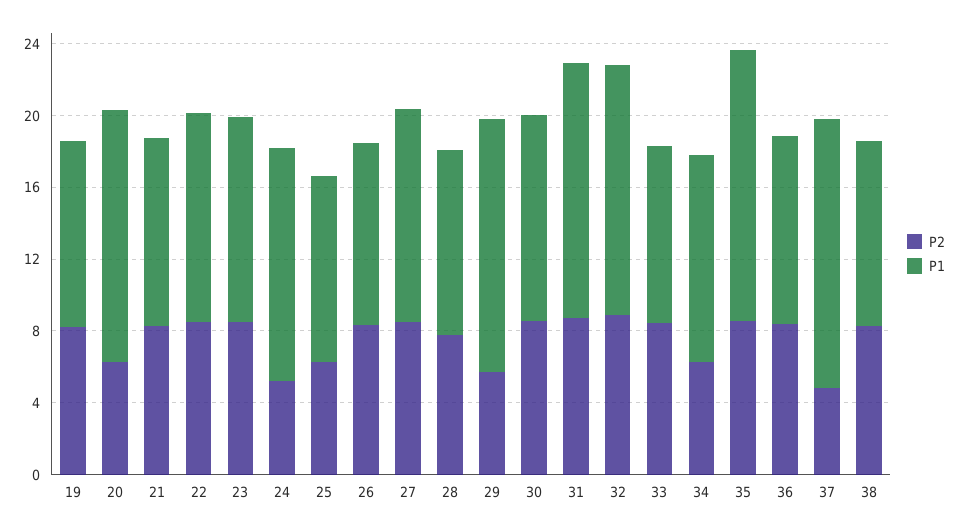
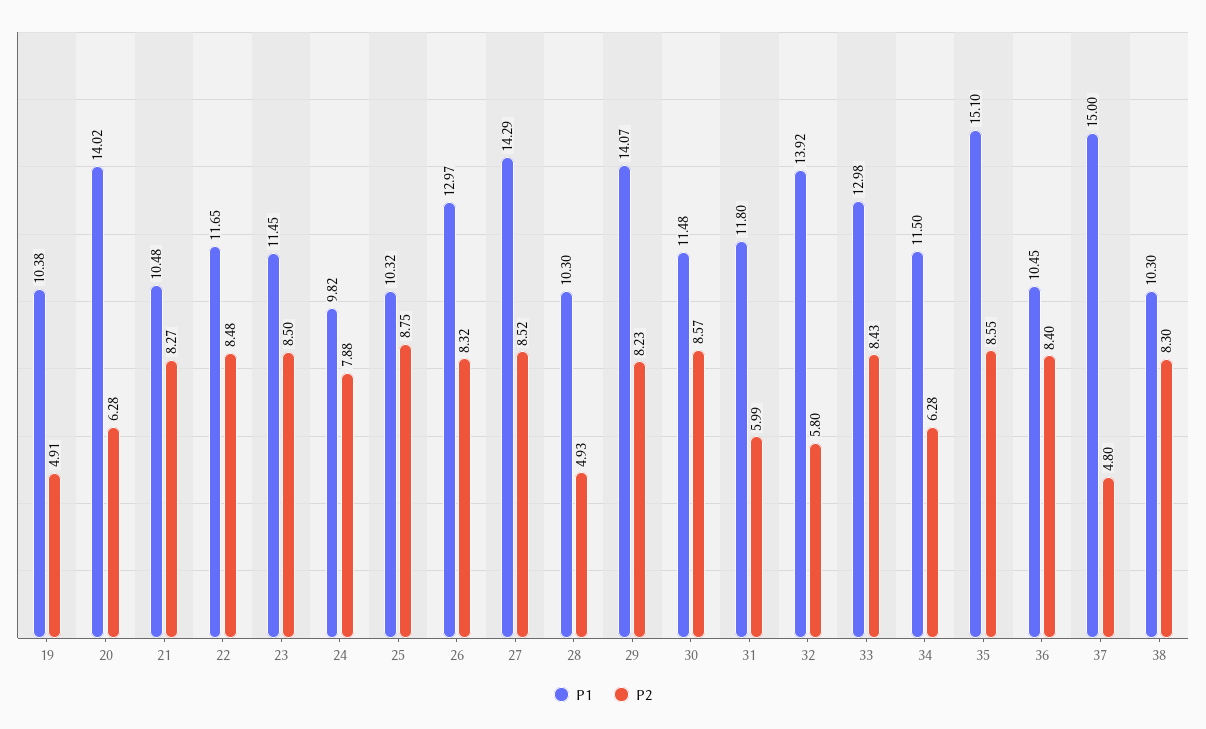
P2, 19: 8 -> 4.91
P2, 24: 5 -> 7.88
P1, 24: 13 -> 9.82
P2, 25: 6 -> 8.75
P1, 26: 10 -> 12.97
P1, 27: 12 -> 14.29
P2, 28: 8 -> 4.93
P2, 29: 6 -> 8.23
P2, 31: 9 -> 5.99
P1, 31: 14 -> 11.8
P2, 32: 9 -> 5.8
P1, 33: 10 -> 12.98

